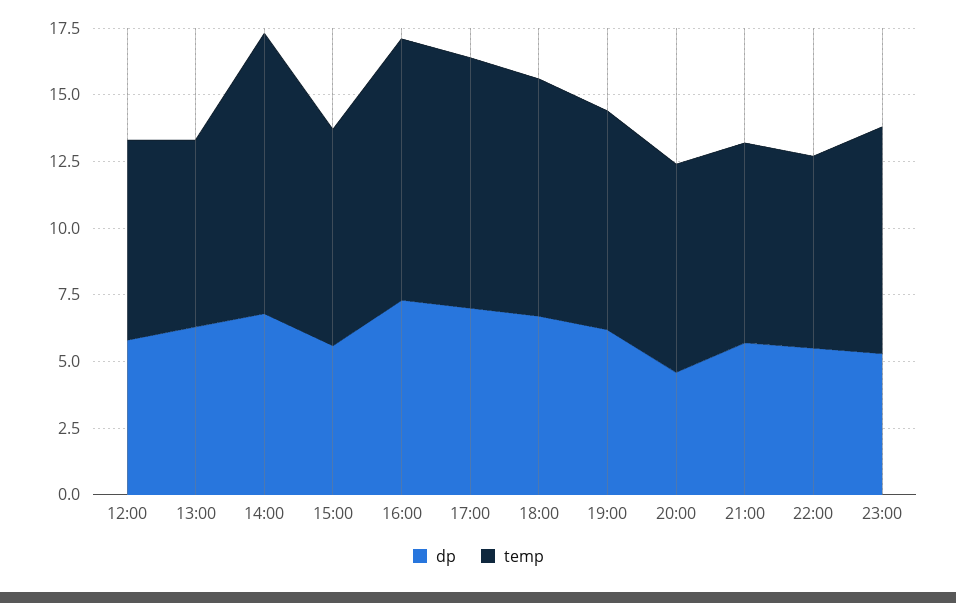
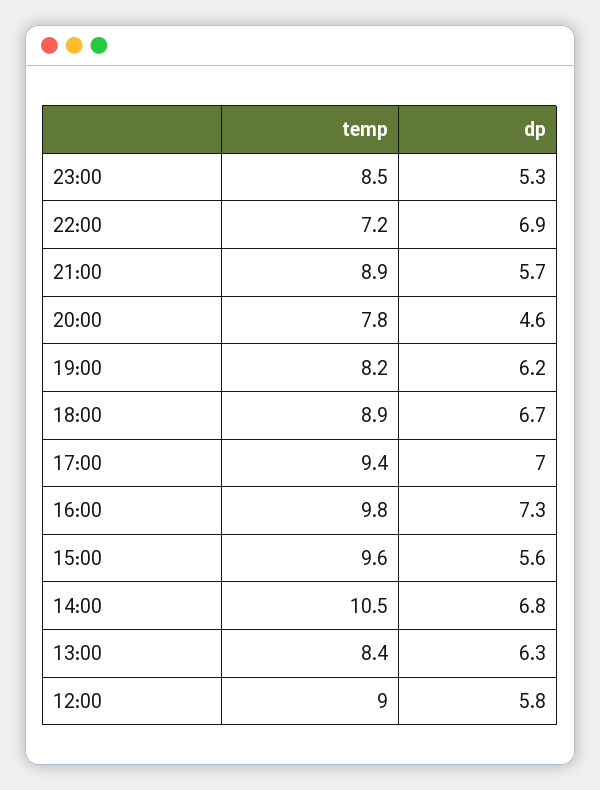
temp, 12:00: 7.5 -> 9
temp, 13:00: 7 -> 8.4
temp, 15:00: 8 -> 9.6
temp, 21:00: 7.5 -> 8.9
dp, 22:00: 5.5 -> 6.9

